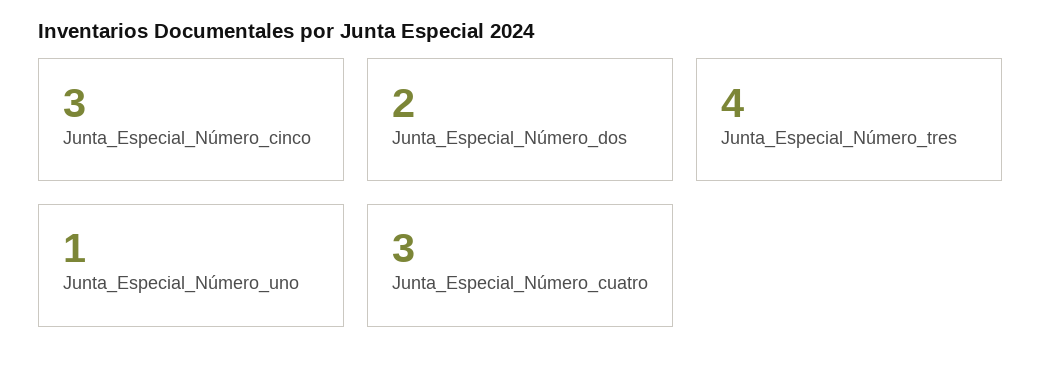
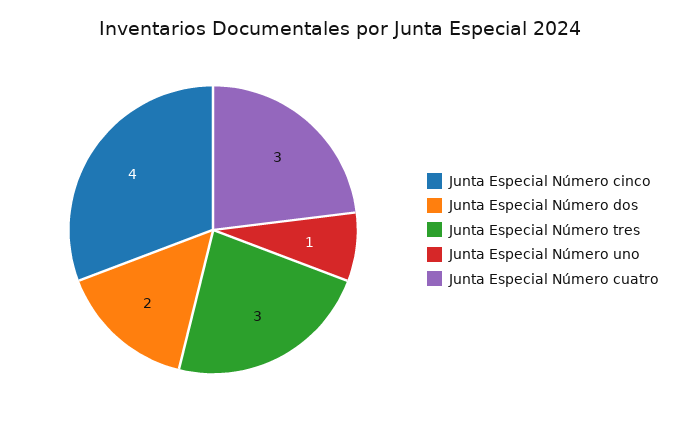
Junta_Especial_Número_cinco: 3 -> 4
Junta_Especial_Número_tres: 4 -> 3

